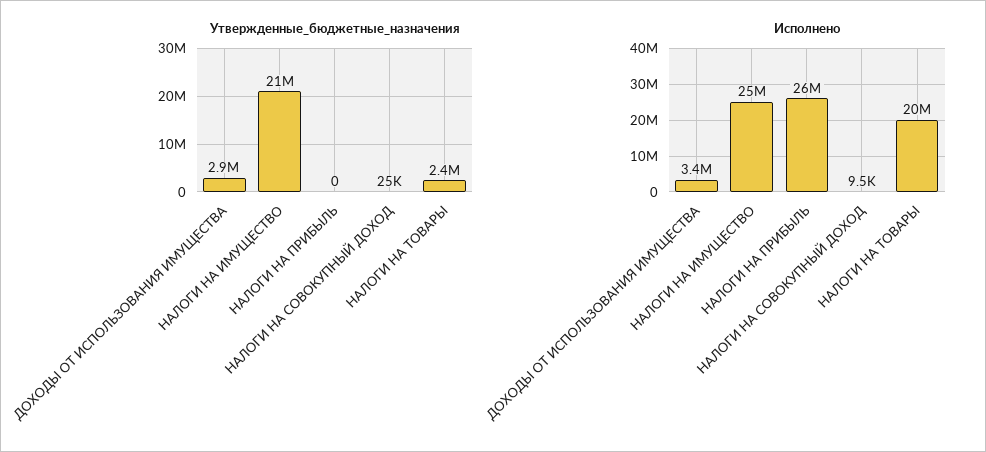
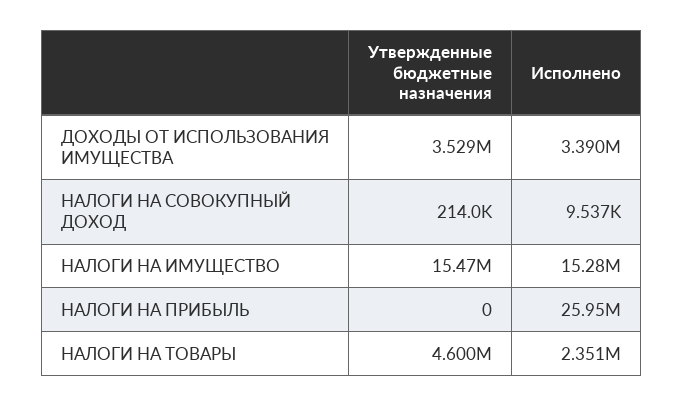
Утвержденные_бюджетные_назначения, ДОХОДЫ ОТ ИСПОЛЬЗОВАНИЯ ИМУЩЕСТВА: 2900000 -> 3529000
Утвержденные_бюджетные_назначения, НАЛОГИ НА ИМУЩЕСТВО: 21000000 -> 15470000
Утвержденные_бюджетные_назначения, НАЛОГИ НА СОВОКУПНЫЙ ДОХОД: 25000 -> 214000
Утвержденные_бюджетные_назначения, НАЛОГИ НА ТОВАРЫ: 2400000 -> 4600000
Исполнено, НАЛОГИ НА ИМУЩЕСТВО: 25000000 -> 15280000
Исполнено, НАЛОГИ НА ТОВАРЫ: 20000000 -> 2351000

